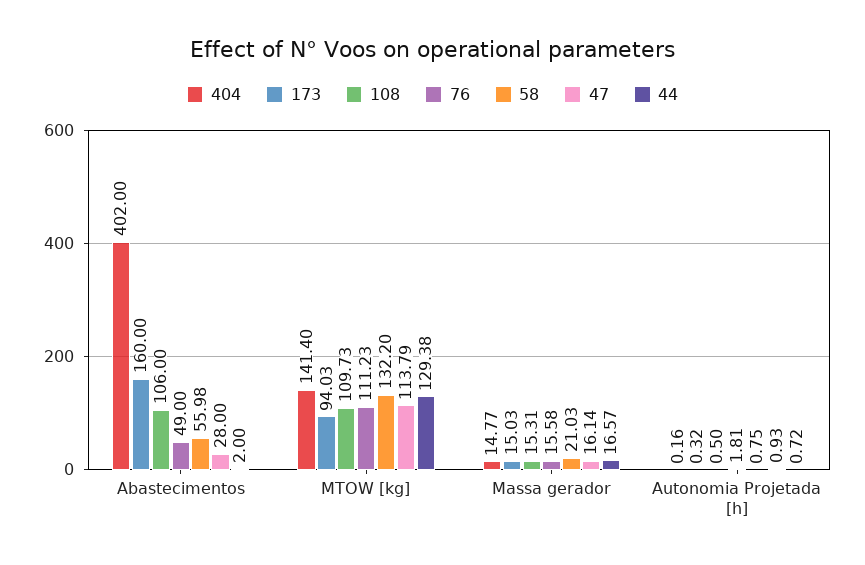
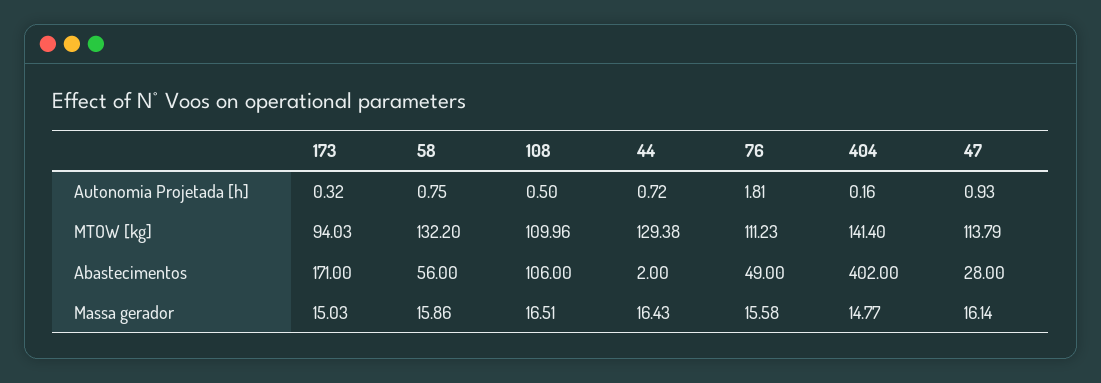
173, Abastecimentos: 160 -> 171
58, Abastecimentos: 55.98 -> 56
108, MTOW [kg]: 109.73 -> 109.96
108, Massa gerador: 15.31 -> 16.51
58, Massa gerador: 21.03 -> 15.86
44, Massa gerador: 16.57 -> 16.43

